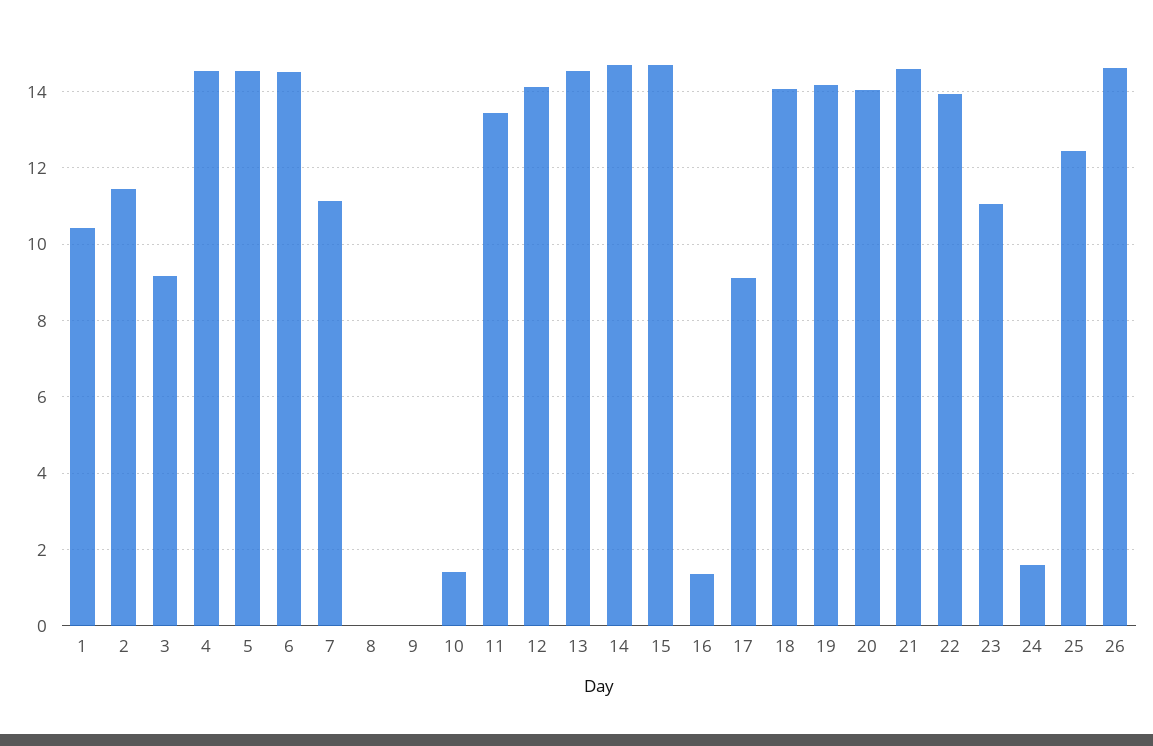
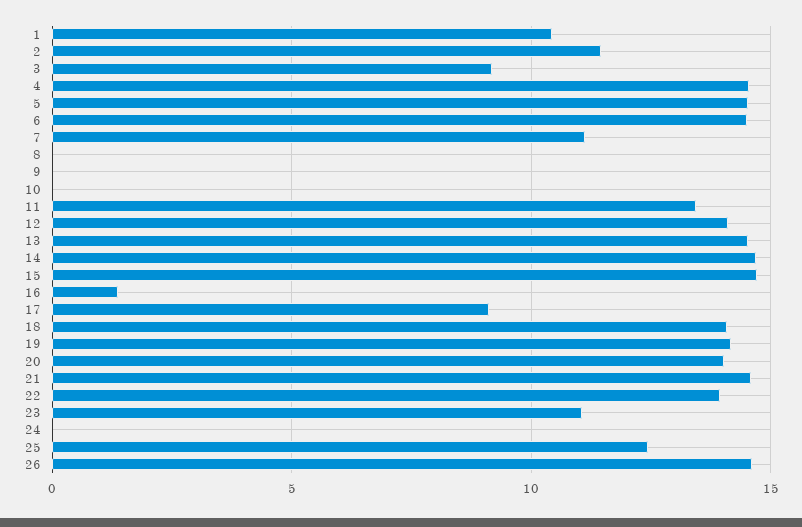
10: 1.4 -> 0
24: 1.6 -> 0

